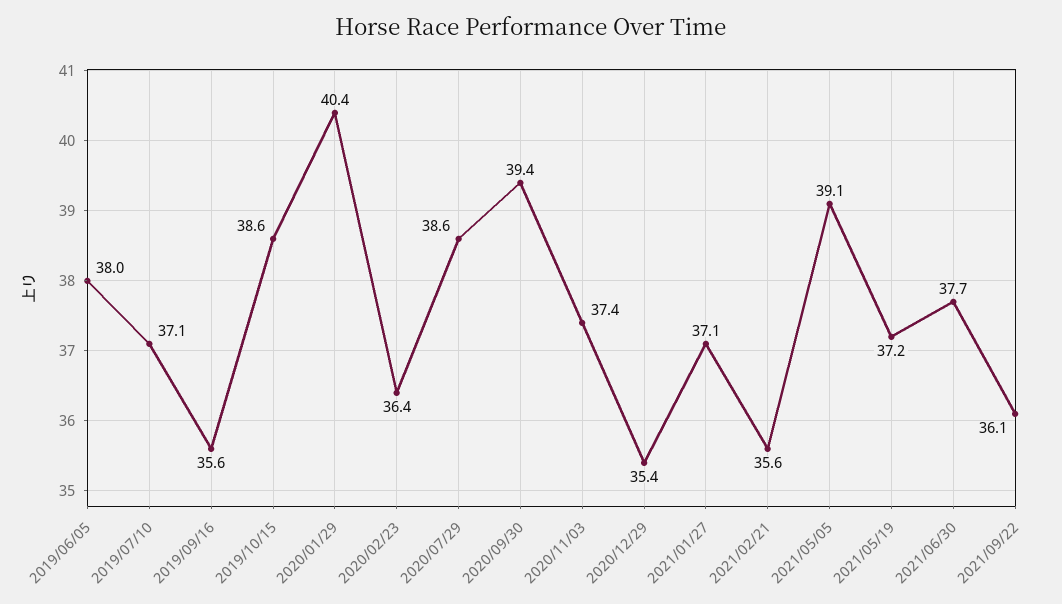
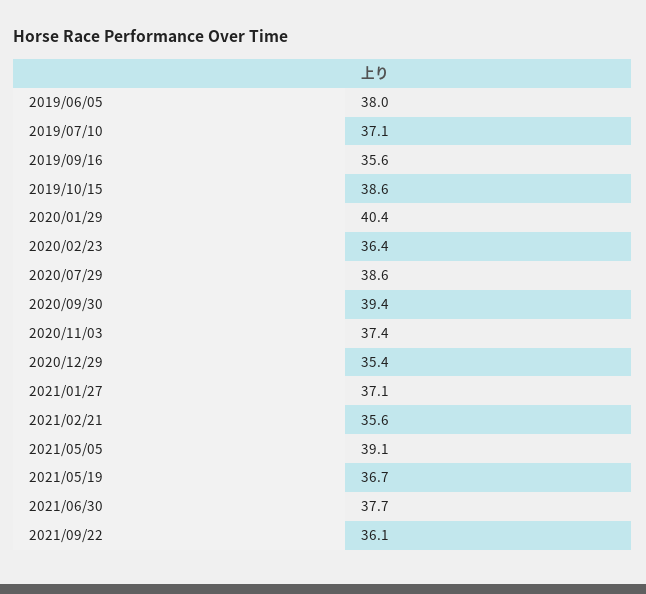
2021/05/19: 37.2 -> 36.7

